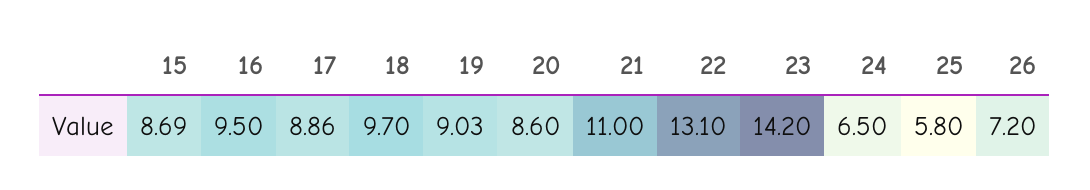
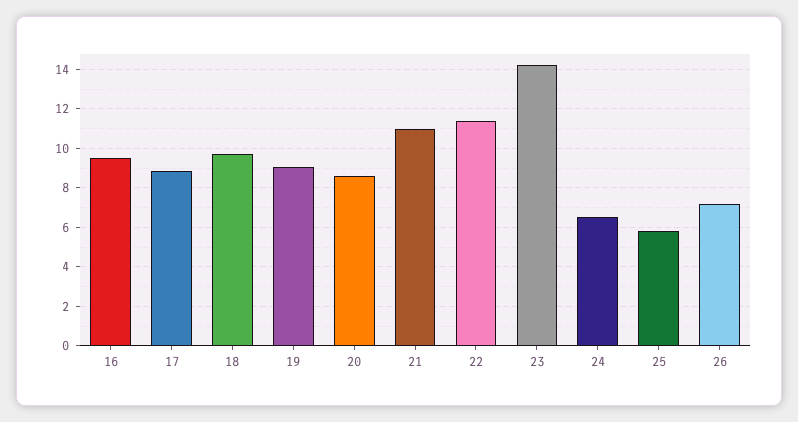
15: 8.69 -> none
22: 13.1 -> 11.5

